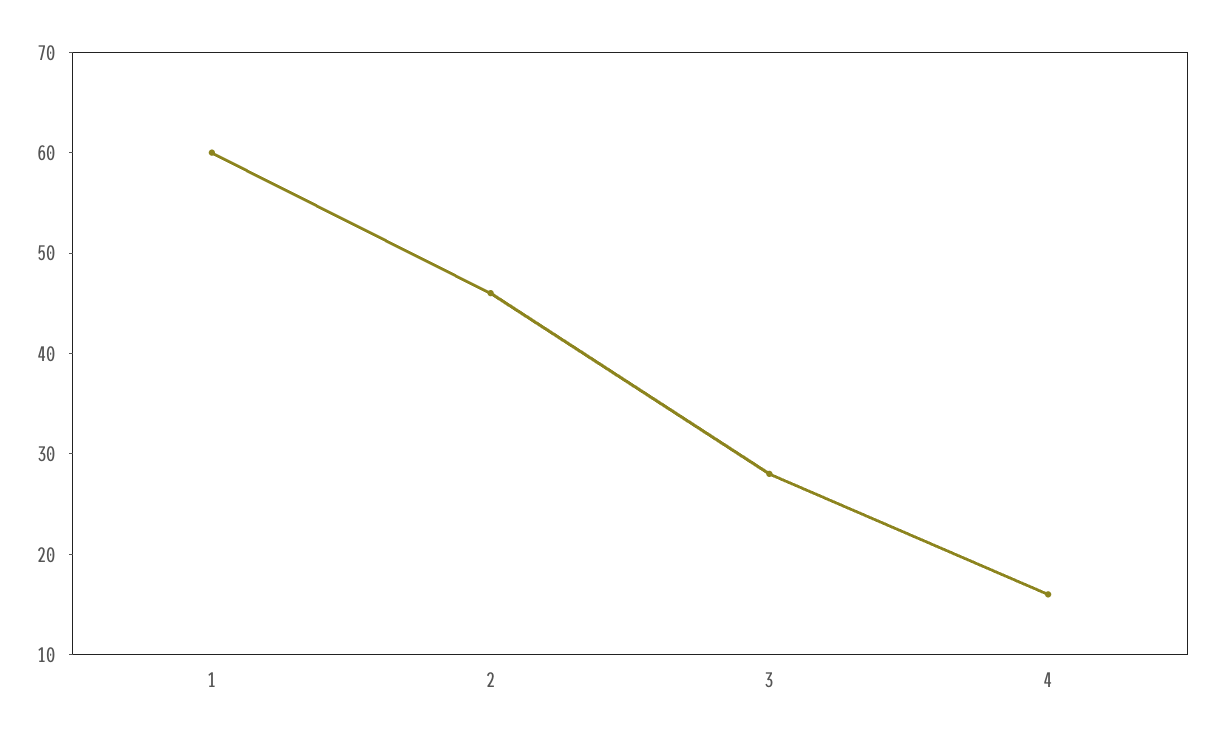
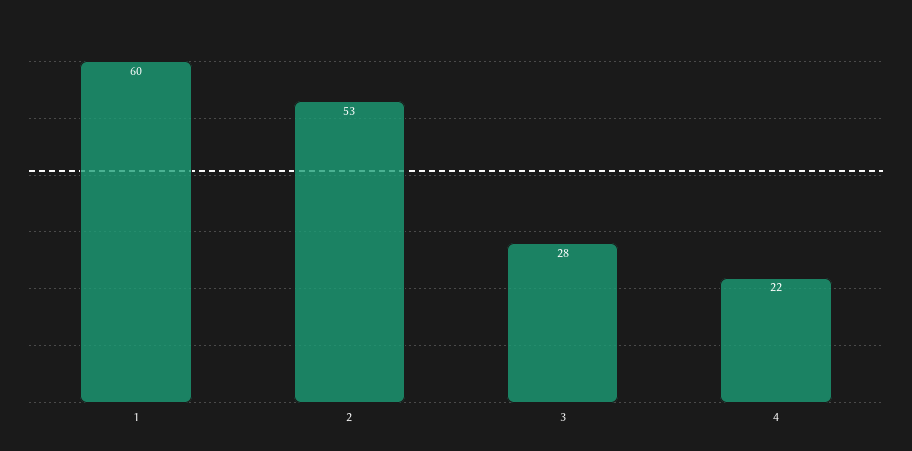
2: 46 -> 53
4: 16 -> 22

